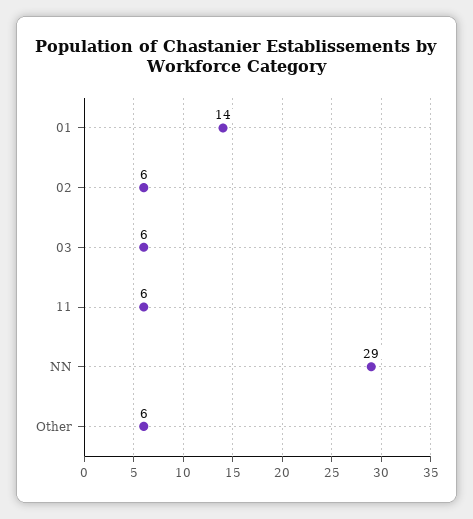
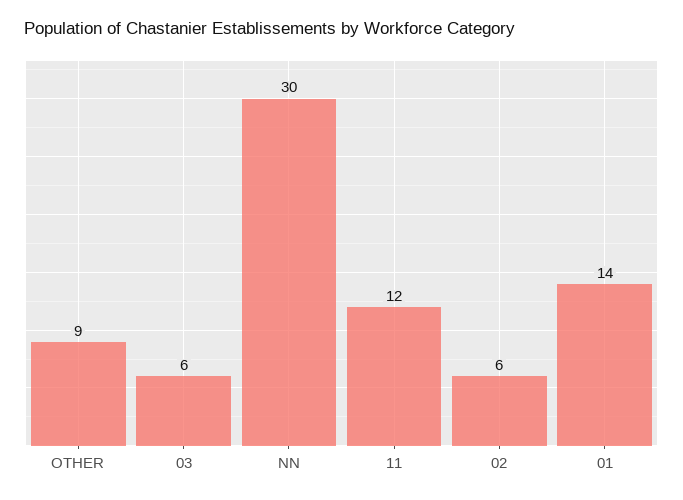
11: 6 -> 12
NN: 29 -> 30
Other: 6 -> 9

